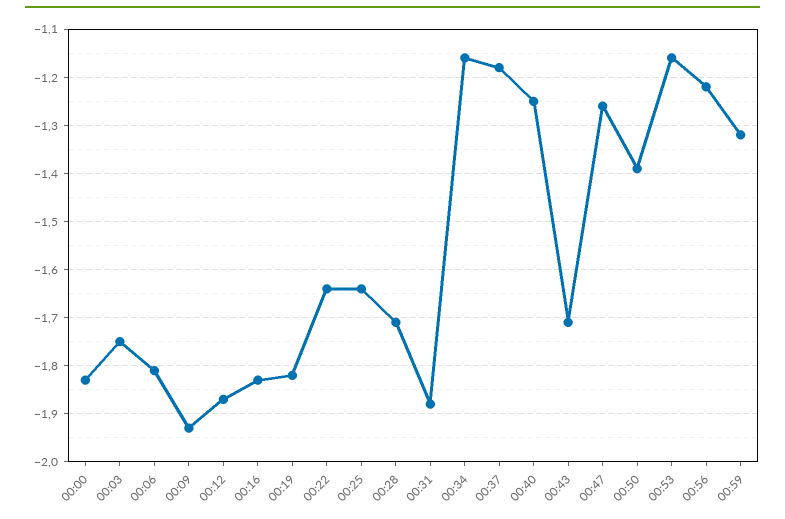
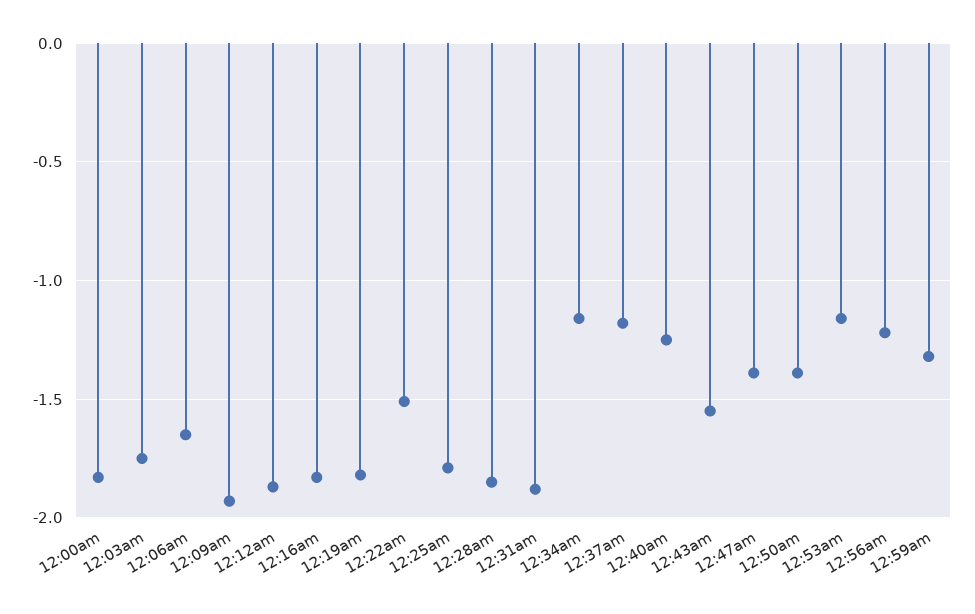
00:06: -1.8 -> -1.65
00:22: -1.65 -> -1.5
00:25: -1.65 -> -1.8
00:28: -1.7 -> -1.85
00:43: -1.7 -> -1.55
00:47: -1.25 -> -1.4

